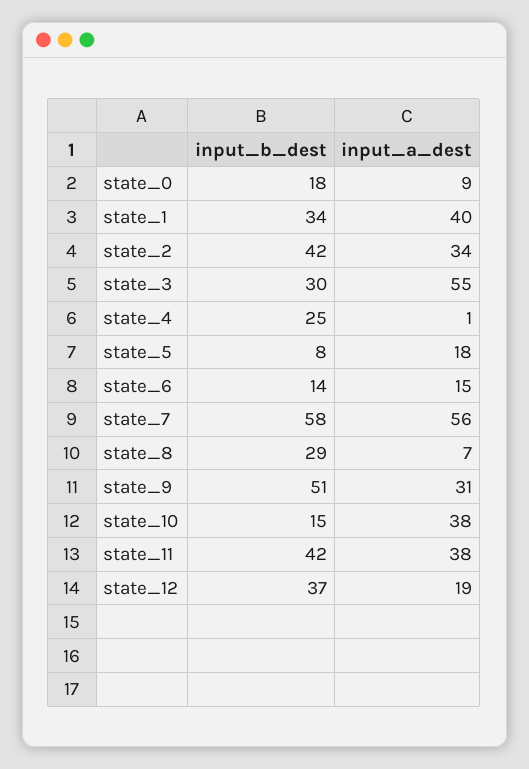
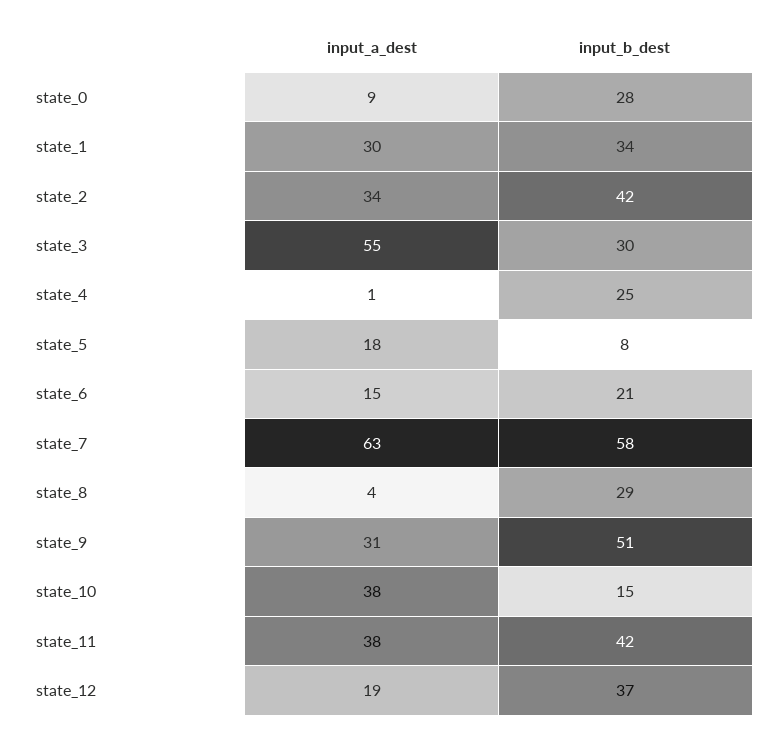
input_b_dest, state_0: 18 -> 28
input_a_dest, state_1: 40 -> 30
input_b_dest, state_6: 14 -> 21
input_a_dest, state_7: 56 -> 63
input_a_dest, state_8: 7 -> 4

